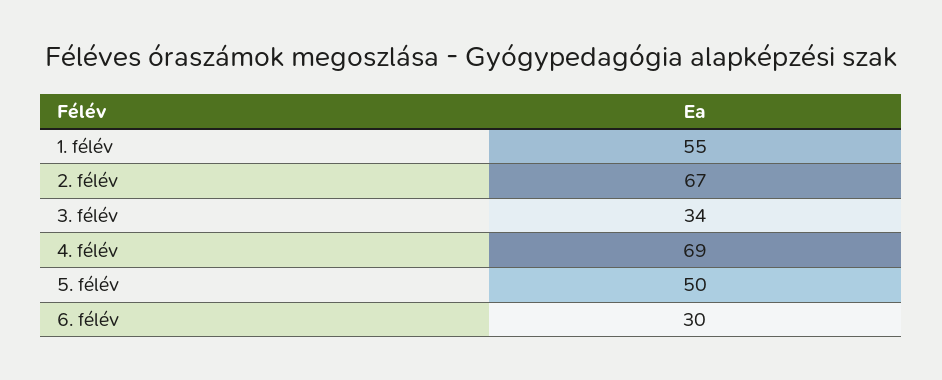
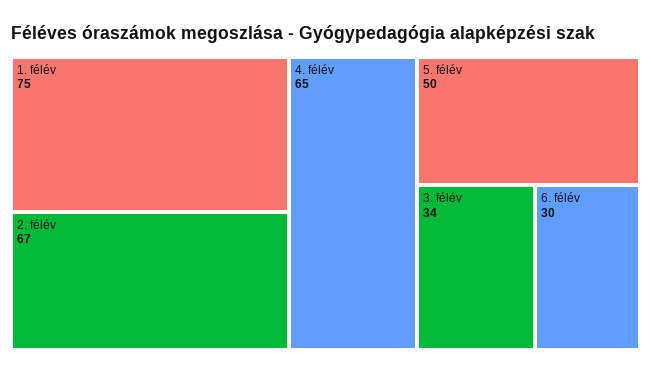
1. félév: 55 -> 75
4. félév: 69 -> 65

